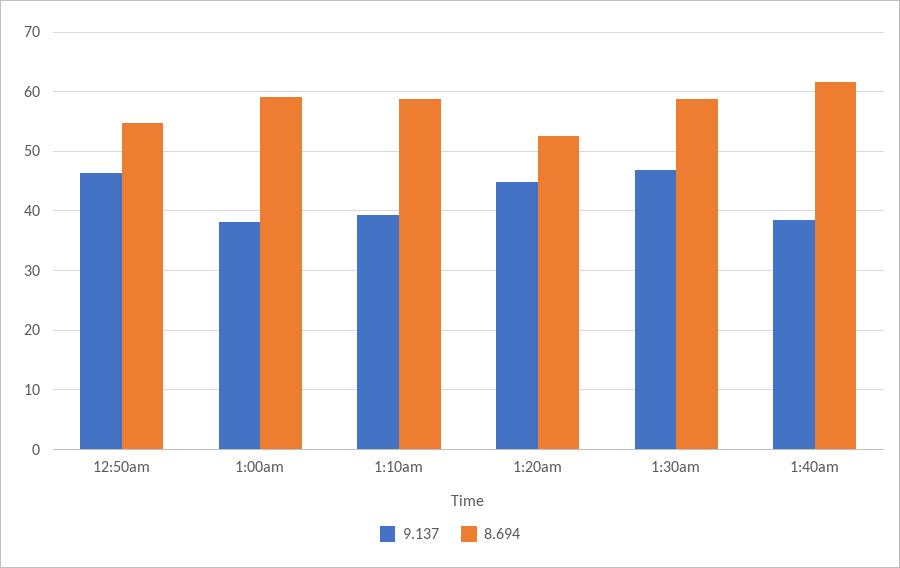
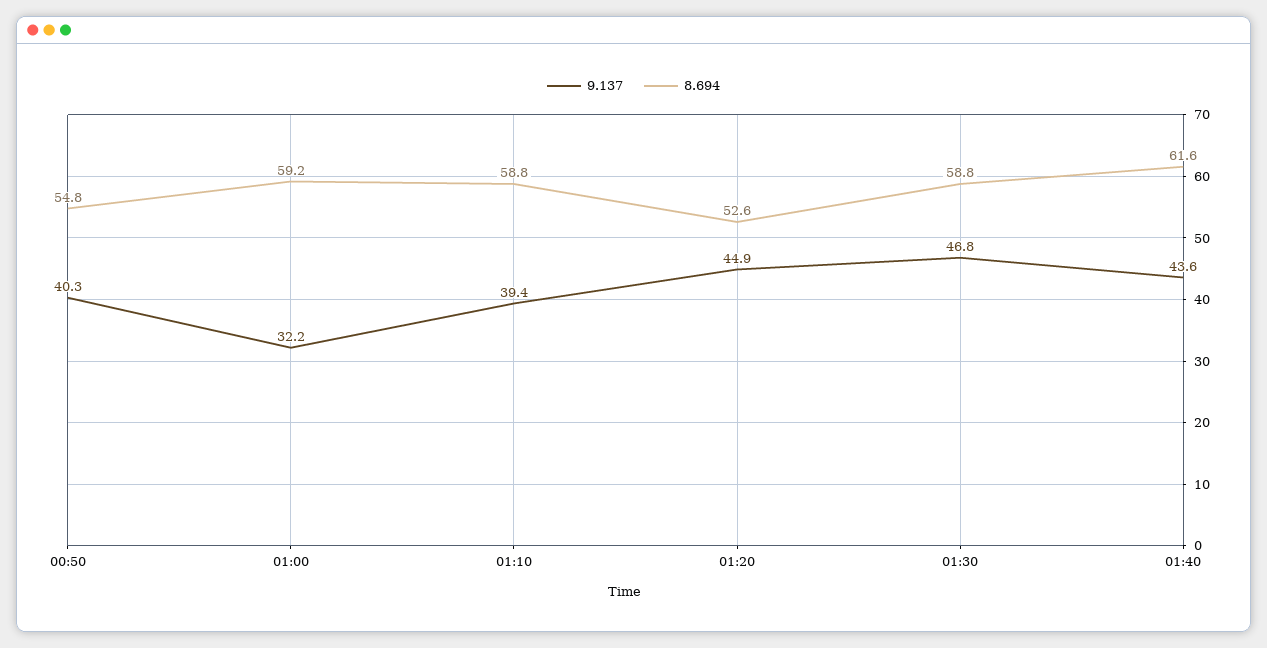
9.137, 12:50am: 46 -> 40.3
9.137, 1:00am: 38 -> 32.2
9.137, 1:40am: 38 -> 43.6

